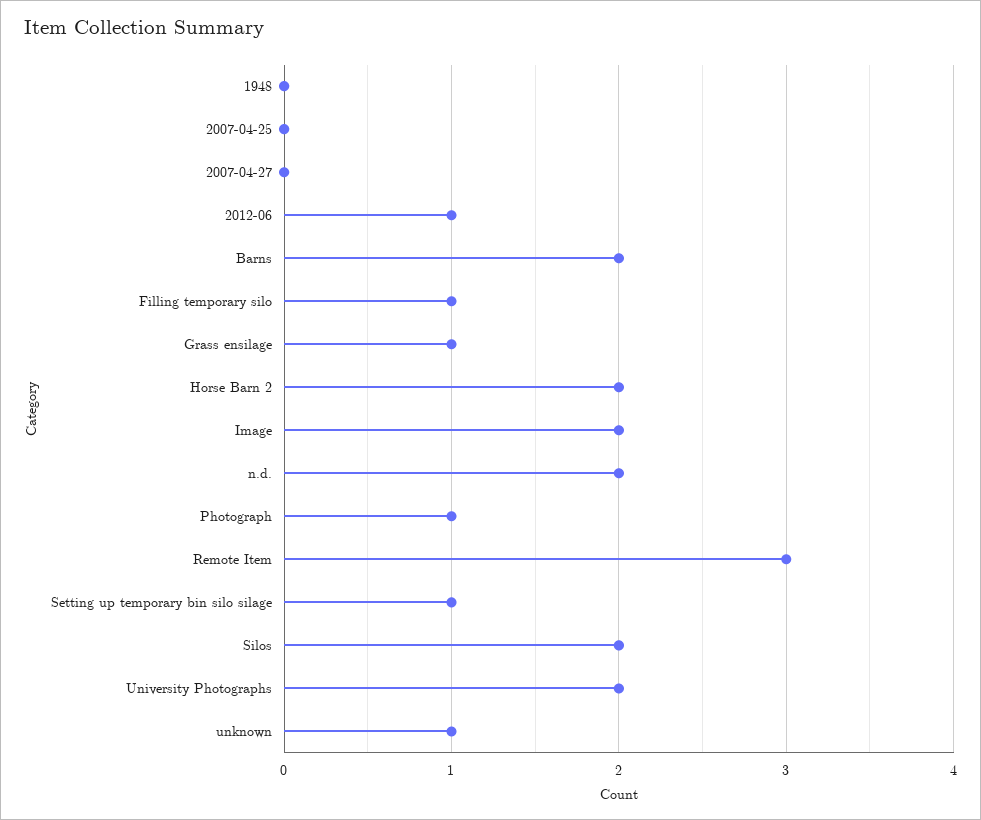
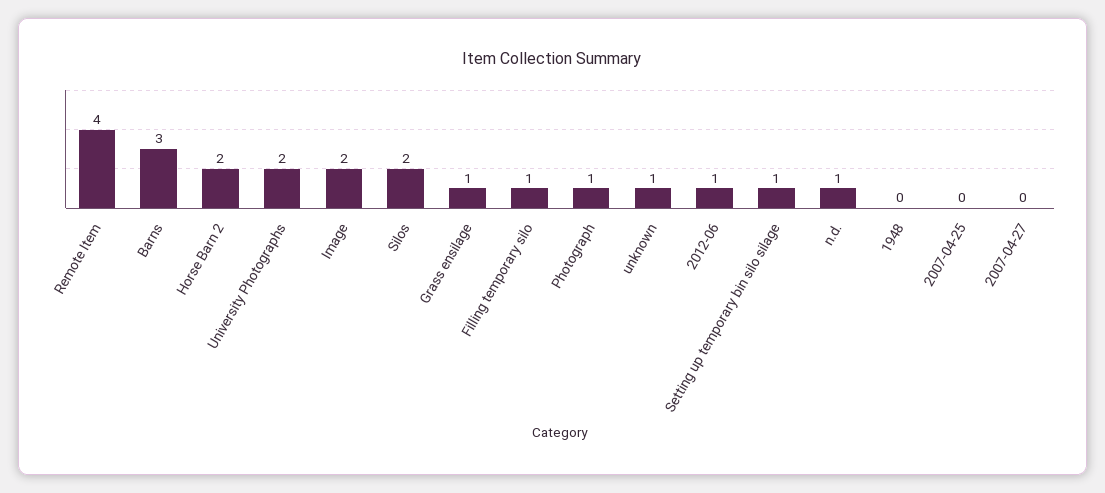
Barns: 2 -> 3
n.d.: 2 -> 1
Remote Item: 3 -> 4

